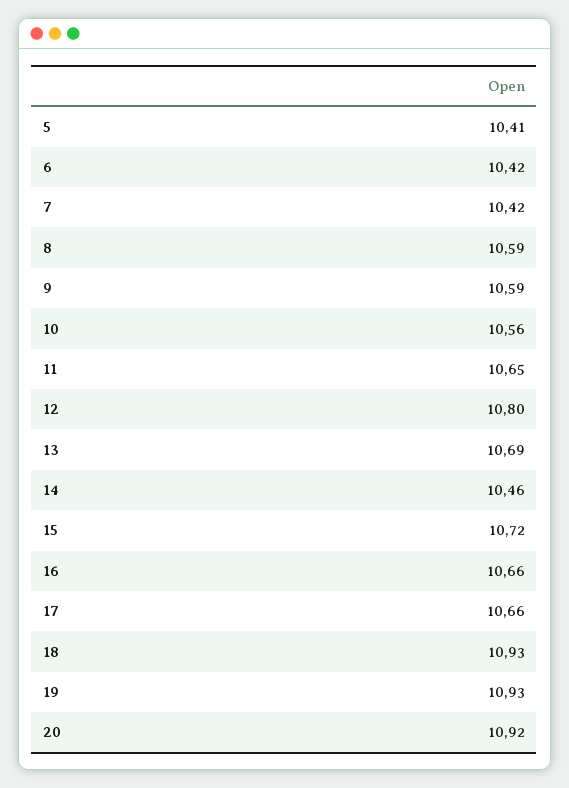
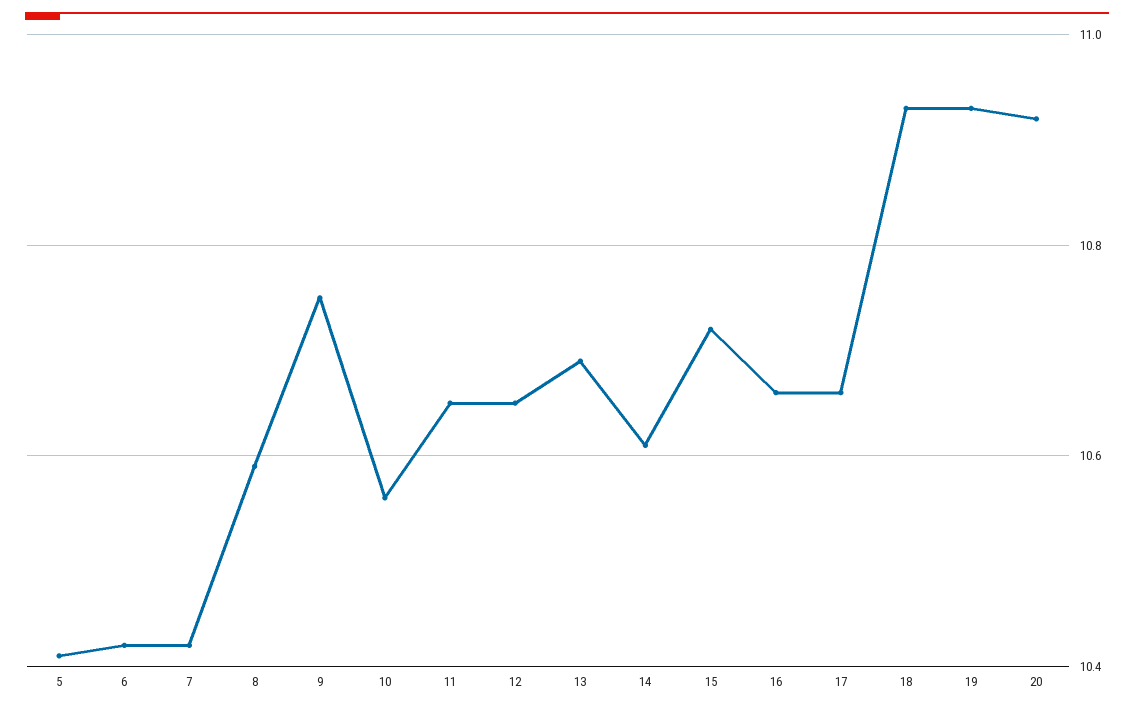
9: 10.59 -> 10.75
12: 10.8 -> 10.65
14: 10.46 -> 10.6

